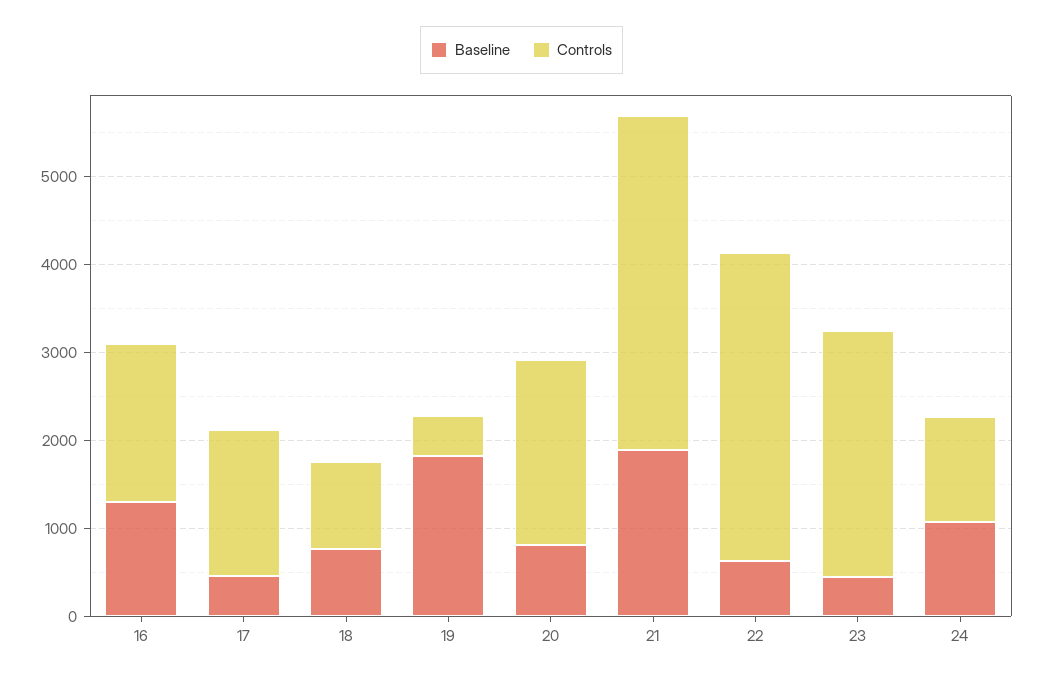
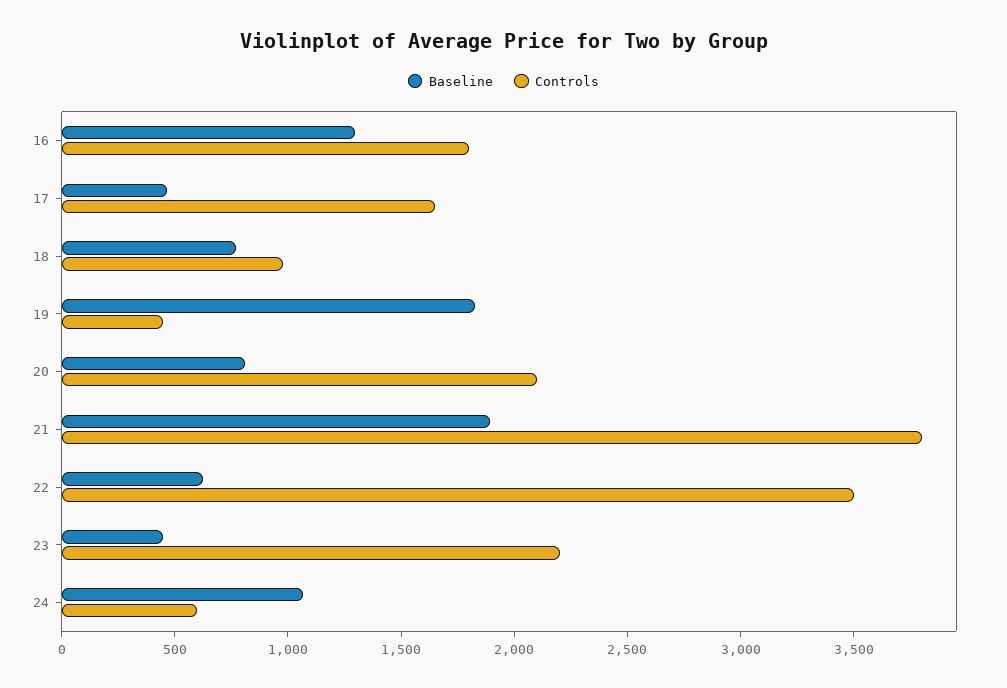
Controls, 23: 2800 -> 2200
Controls, 24: 1200 -> 600

